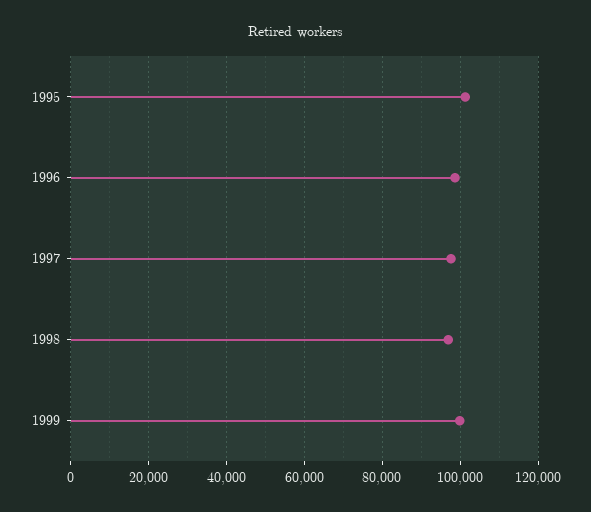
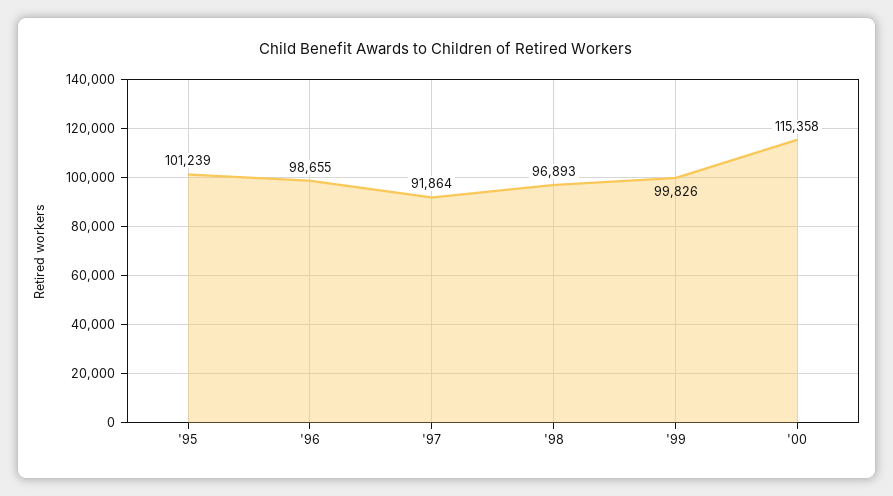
1997: 98000 -> 91864
'00: none -> 115358

